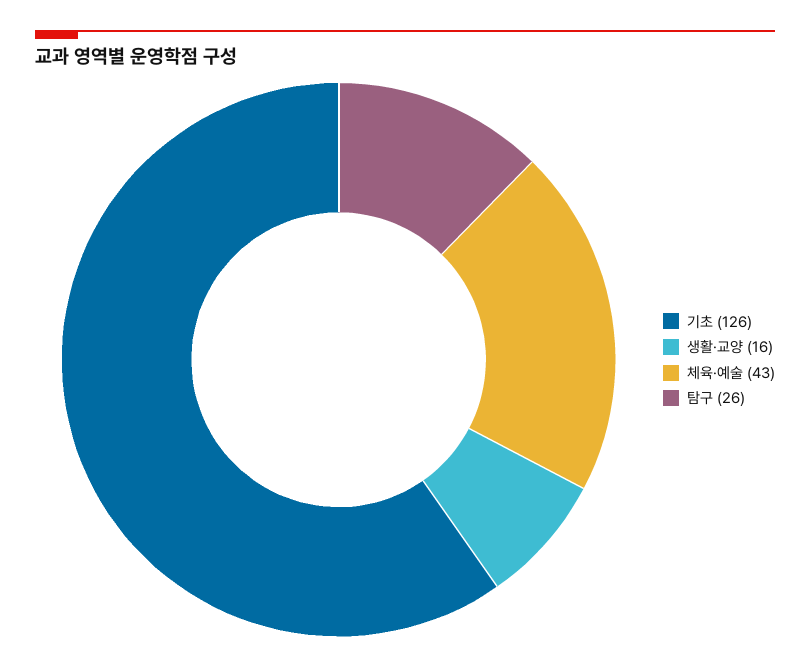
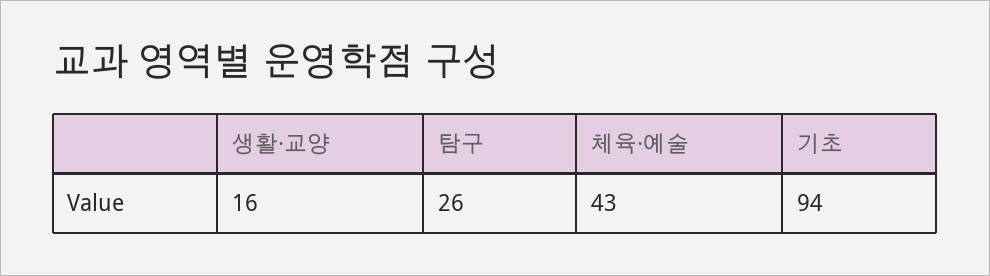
기초: 126 -> 94

